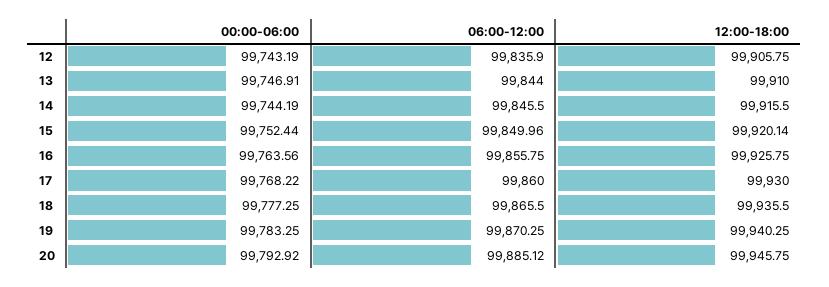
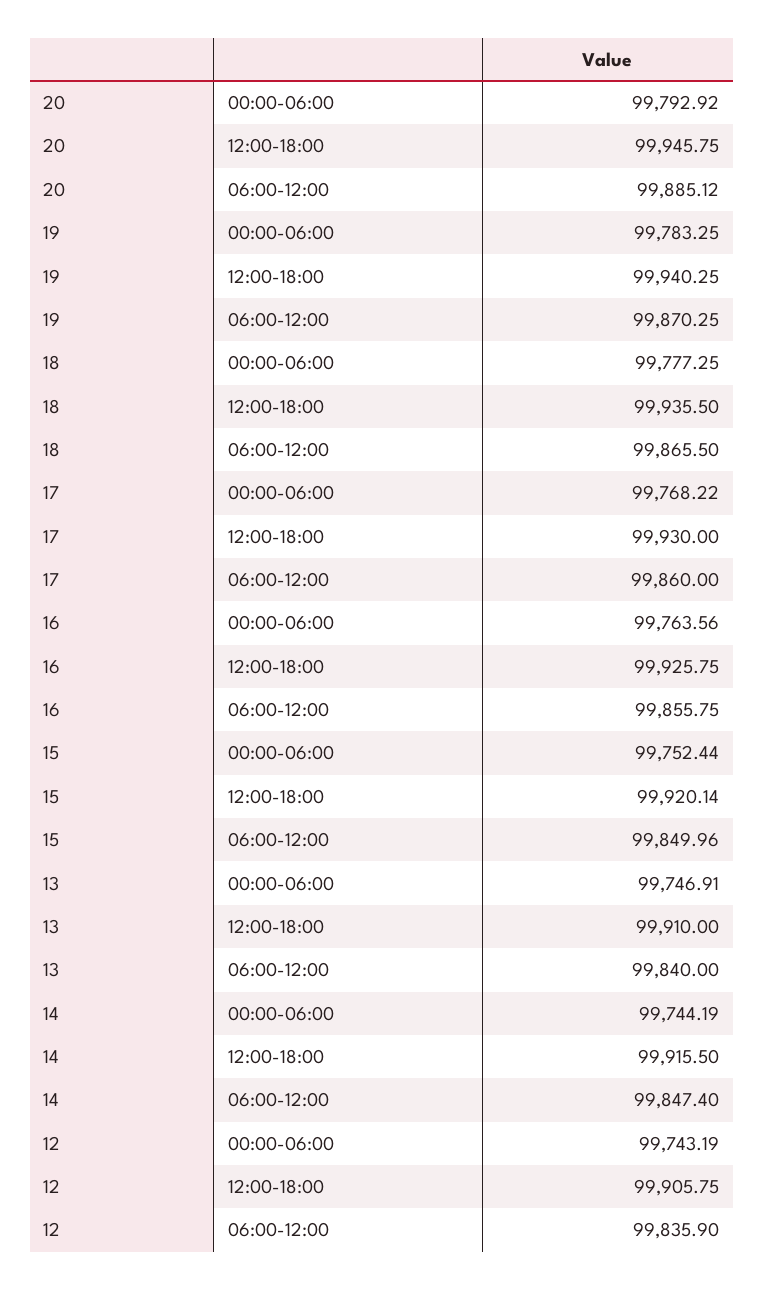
06:00-12:00, 13: 99844 -> 99840
06:00-12:00, 14: 99845.5 -> 99847.4

